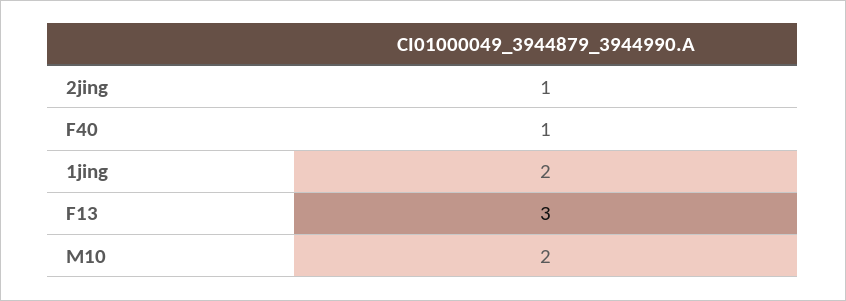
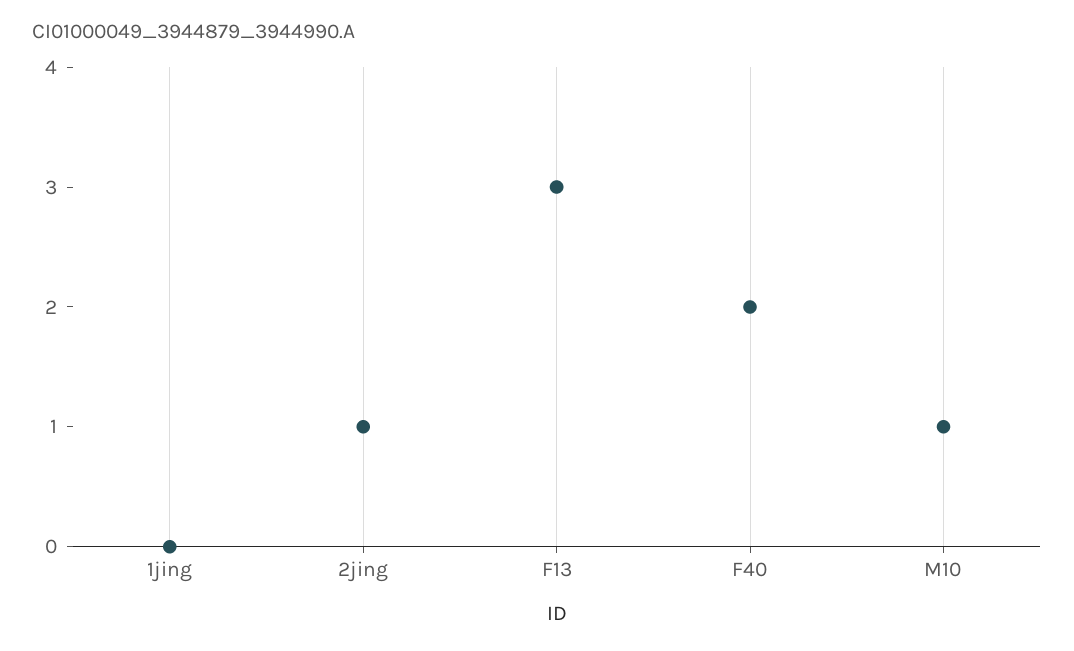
F40: 1 -> 2
1jing: 2 -> 0
M10: 2 -> 1

